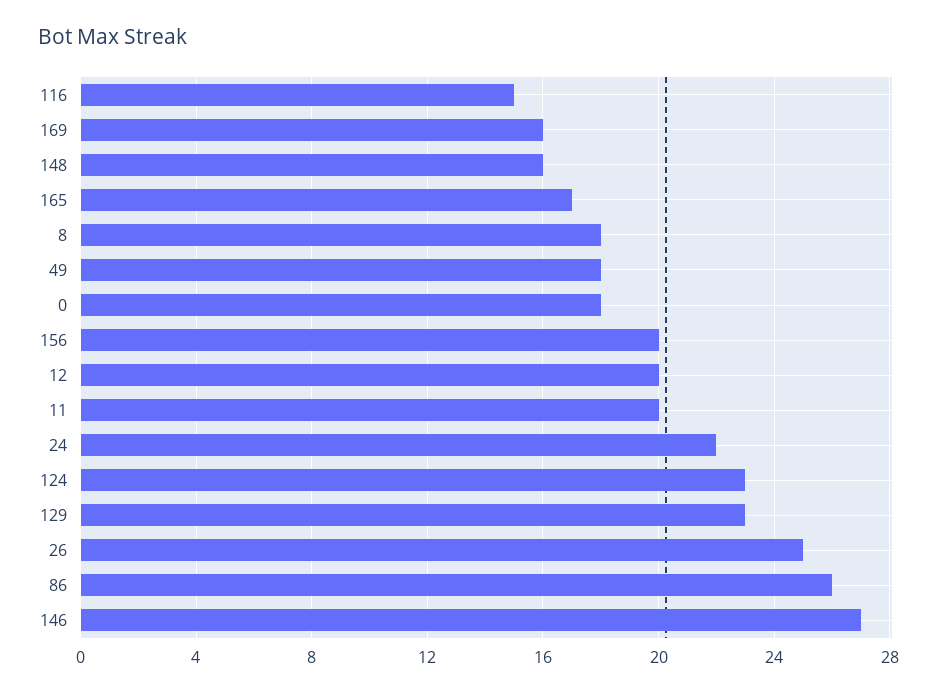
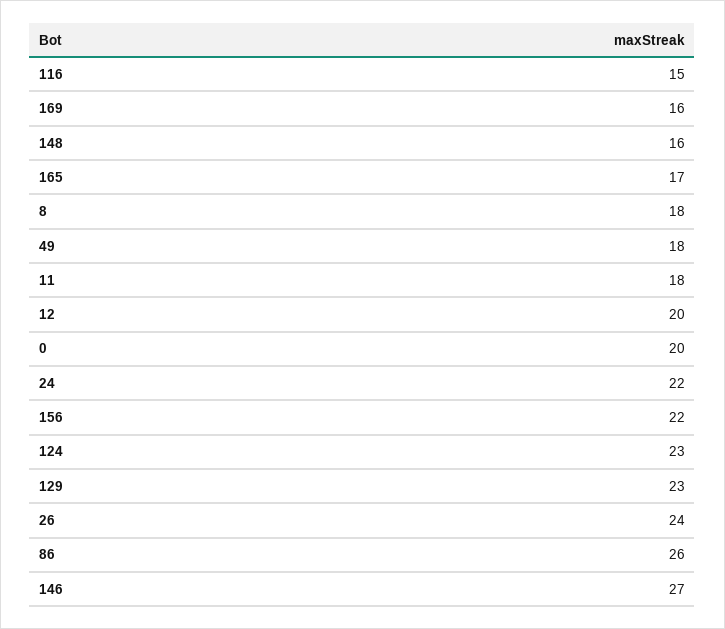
0: 18 -> 20
156: 20 -> 22
11: 20 -> 18
26: 25 -> 24

